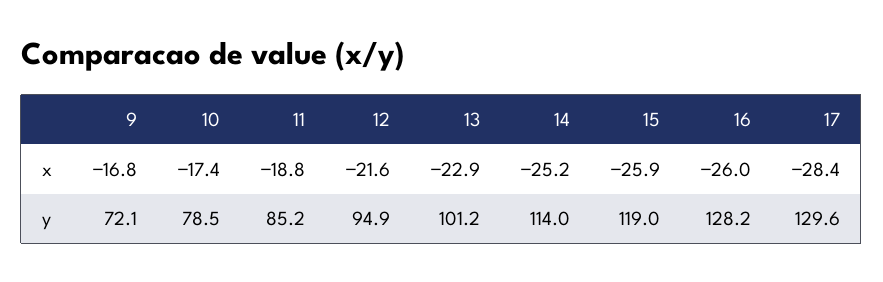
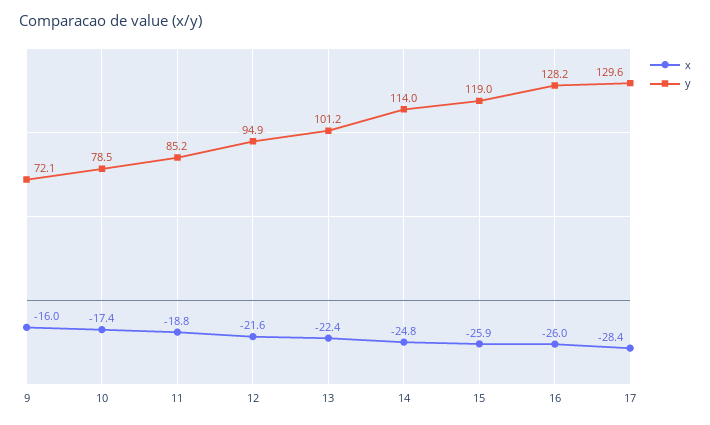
x, 9: -16.8 -> -16
x, 13: -22.9 -> -22.4
x, 14: -25.2 -> -24.8

